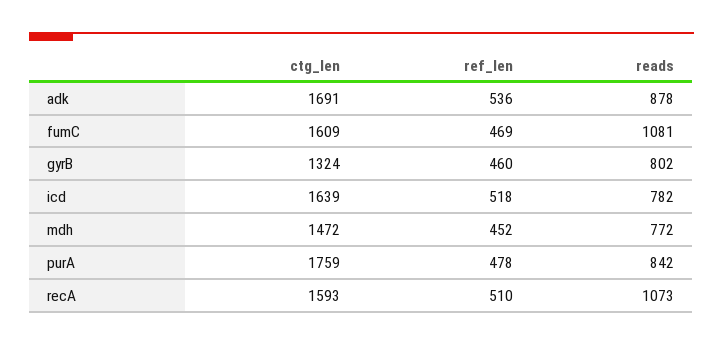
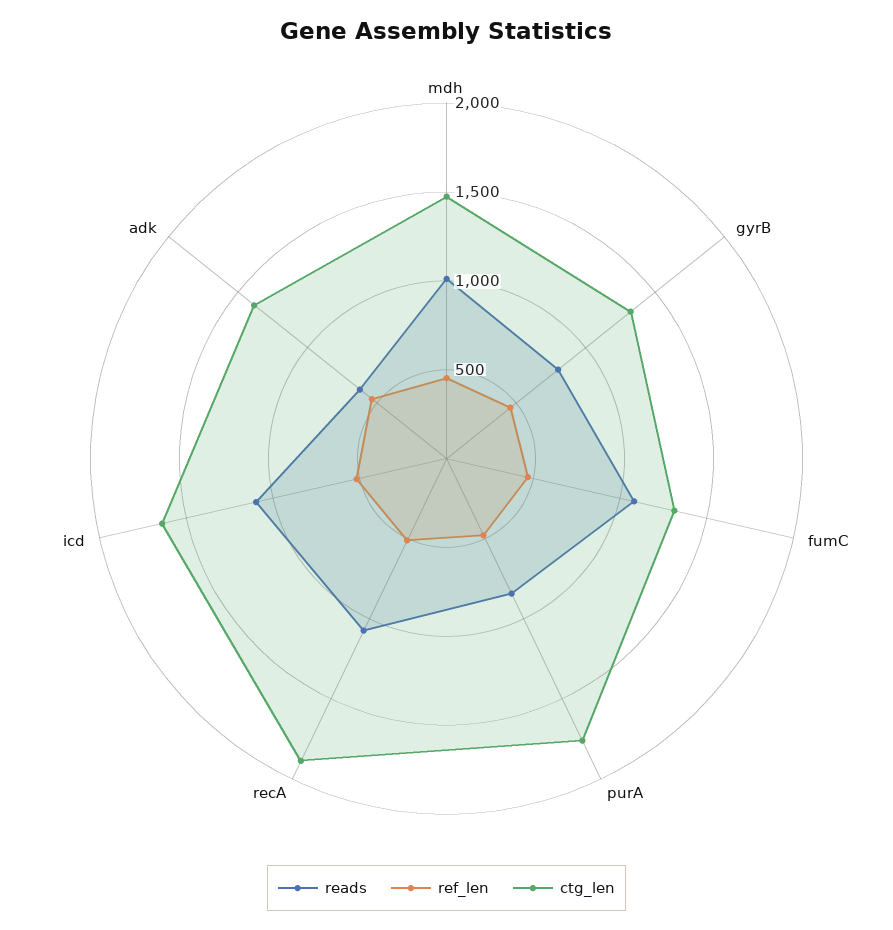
ctg_len, adk: 1691 -> 1400
reads, adk: 878 -> 600
ctg_len, fumC: 1609 -> 1300
reads, icd: 782 -> 1100
reads, mdh: 772 -> 1000
ctg_len, recA: 1593 -> 1900

